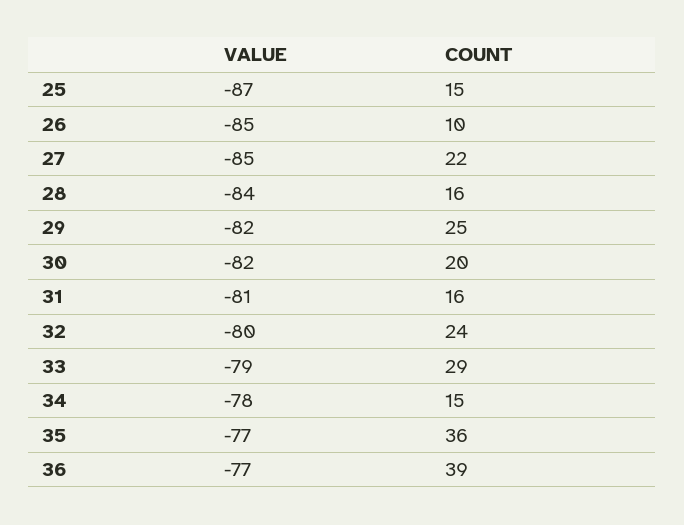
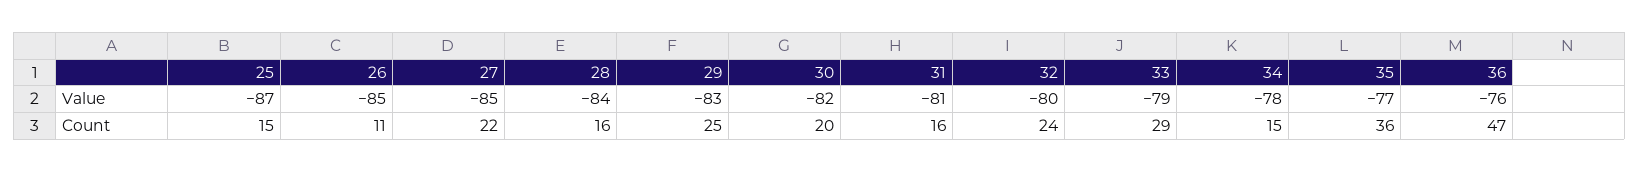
COUNT, 26: 10 -> 11
VALUE, 29: -82 -> -83
VALUE, 36: -77 -> -76
COUNT, 36: 39 -> 47

